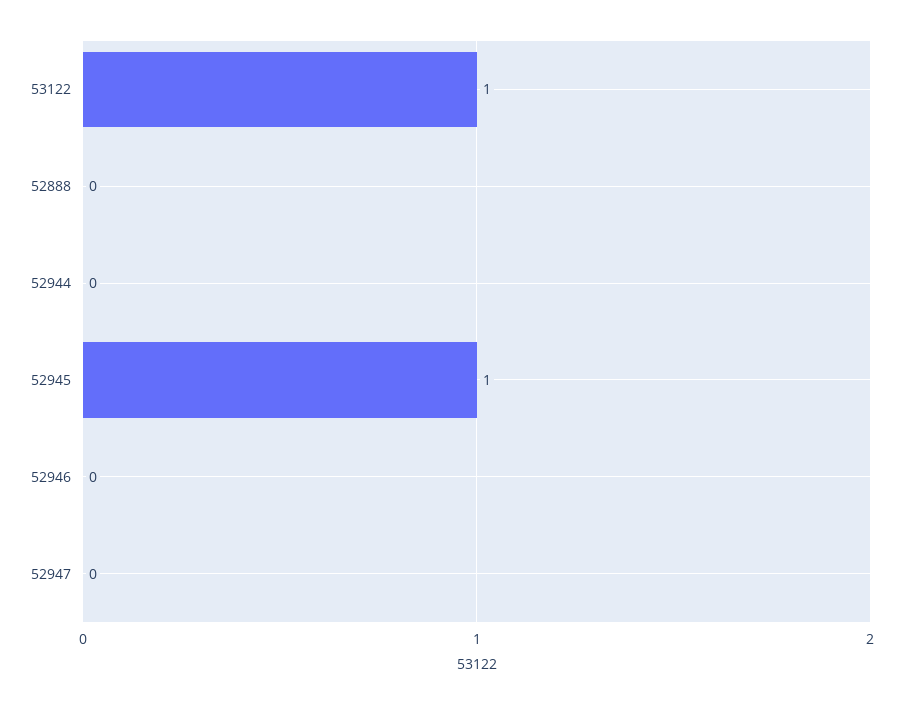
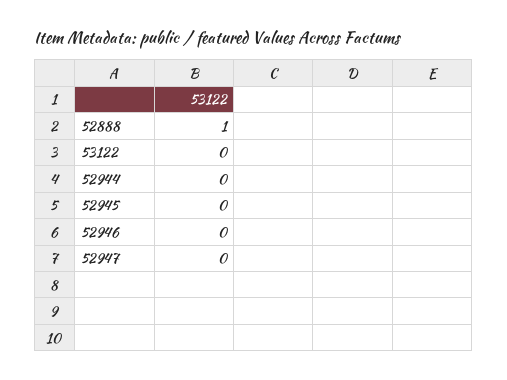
53122: 1 -> 0
52888: 0 -> 1
52945: 1 -> 0

